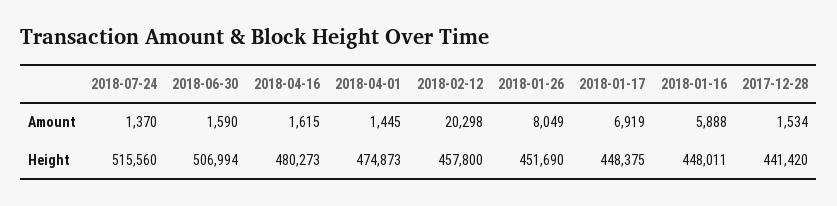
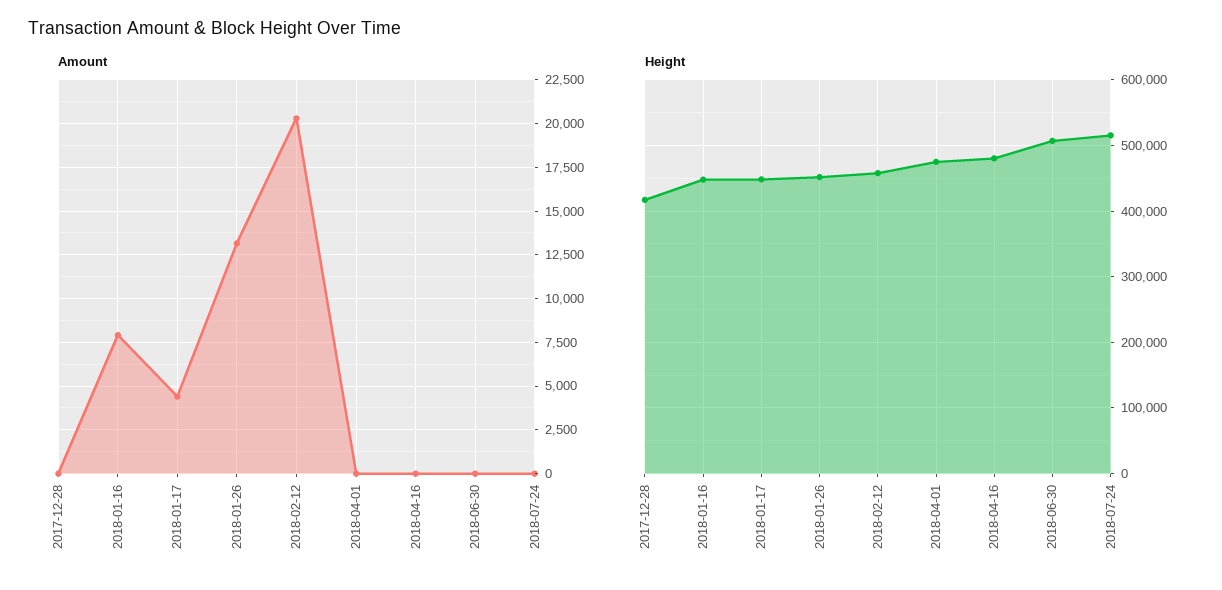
Amount, 2018-07-24: 1370 -> 0
Amount, 2018-06-30: 1590 -> 0
Amount, 2018-04-16: 1615 -> 0
Amount, 2018-04-01: 1445 -> 0
Amount, 2018-01-26: 8049 -> 13000
Amount, 2018-01-17: 6919 -> 4500
Amount, 2018-01-16: 5888 -> 8000
Amount, 2017-12-28: 1534 -> 0
Height, 2017-12-28: 441420 -> 420000

